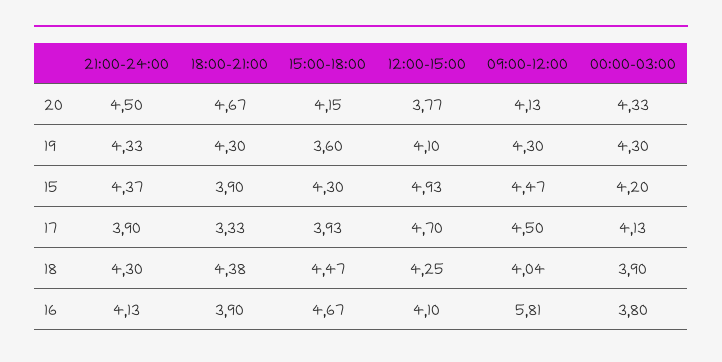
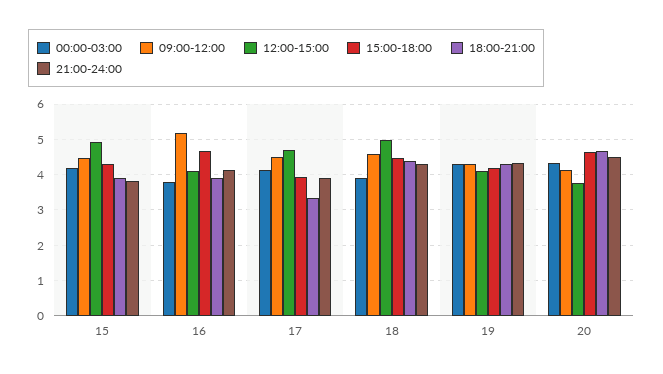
15:00-18:00, 20: 4.15 -> 4.6
15:00-18:00, 19: 3.6 -> 4.2
21:00-24:00, 15: 4.37 -> 3.8
12:00-15:00, 18: 4.25 -> 5
09:00-12:00, 18: 4.04 -> 4.6
09:00-12:00, 16: 5.81 -> 5.2

